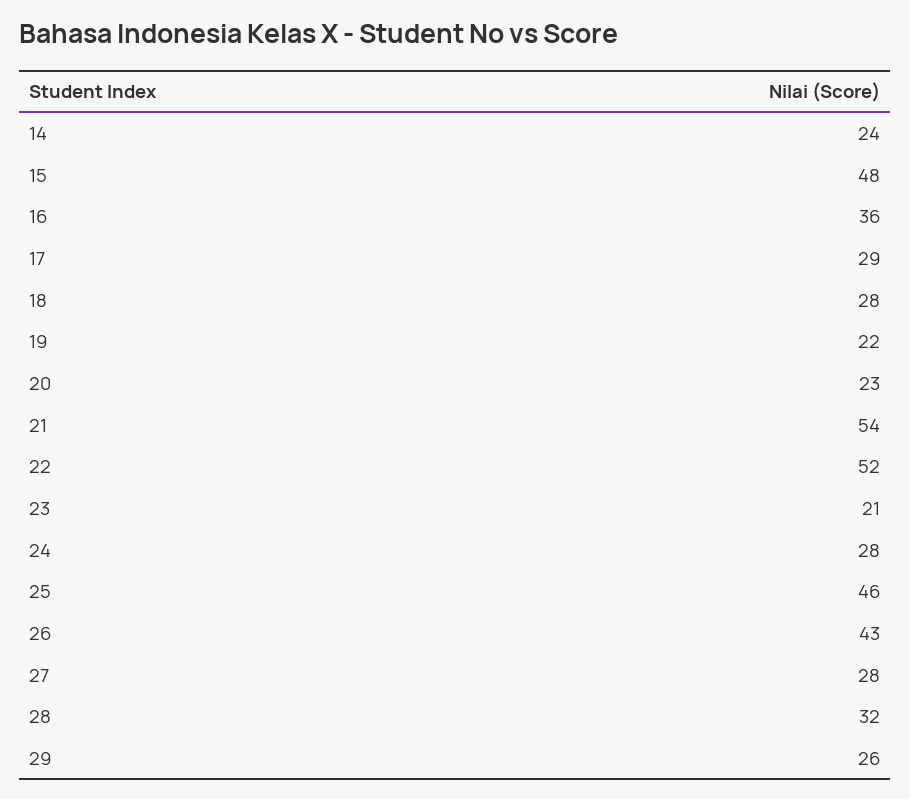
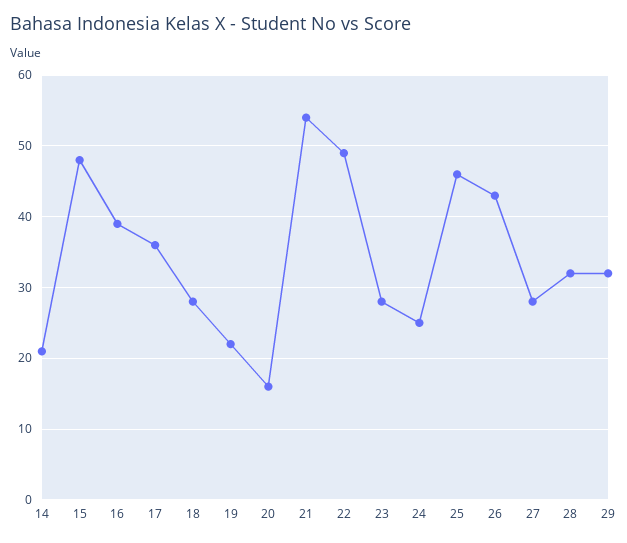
14: 24 -> 21
16: 36 -> 39
17: 29 -> 36
20: 23 -> 16
22: 52 -> 49
23: 21 -> 28
24: 28 -> 25
29: 26 -> 32

